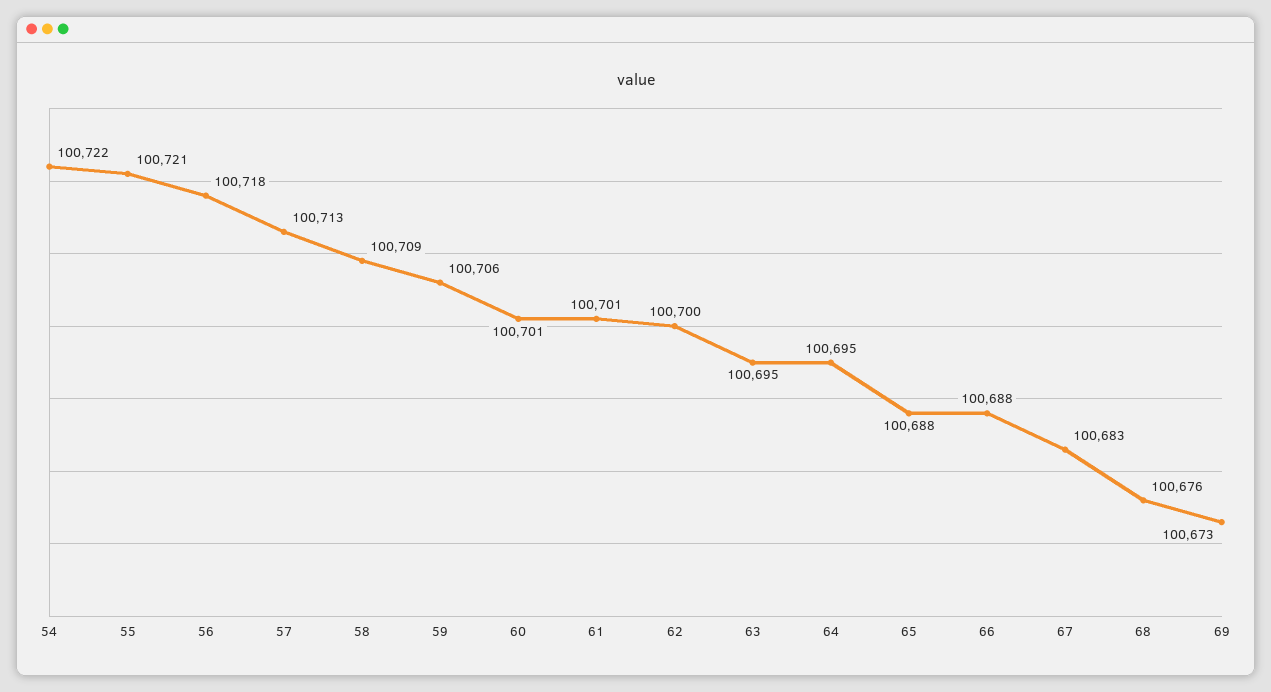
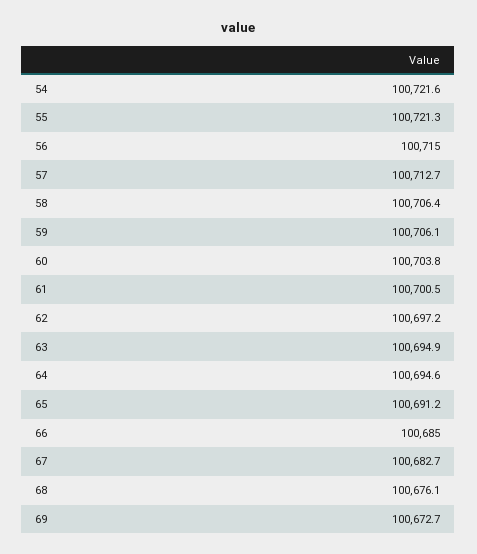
56: 100718 -> 100715
58: 100709 -> 100706.4
60: 100701 -> 100703.8
62: 100700 -> 100697.2
65: 100688 -> 100691.2
66: 100688 -> 100685

